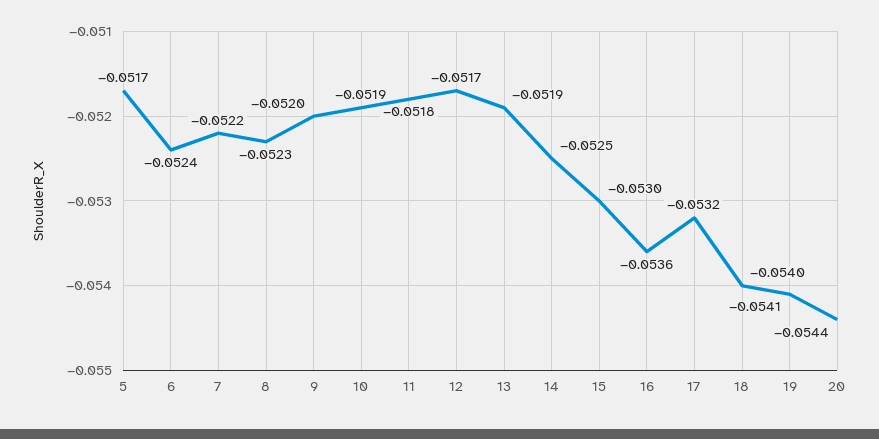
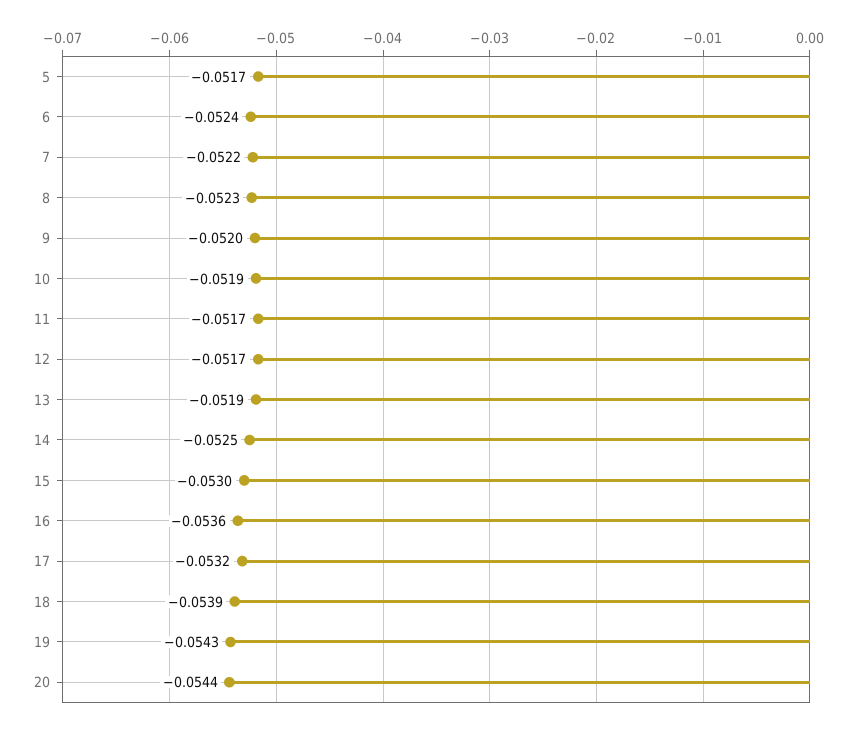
11: -0.0518 -> -0.0517
18: -0.054 -> -0.0539
19: -0.0541 -> -0.0543

